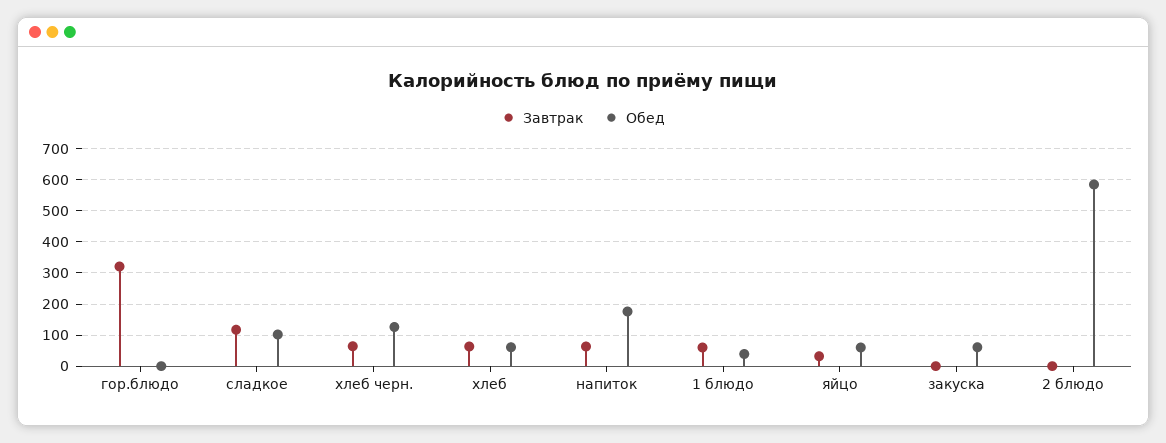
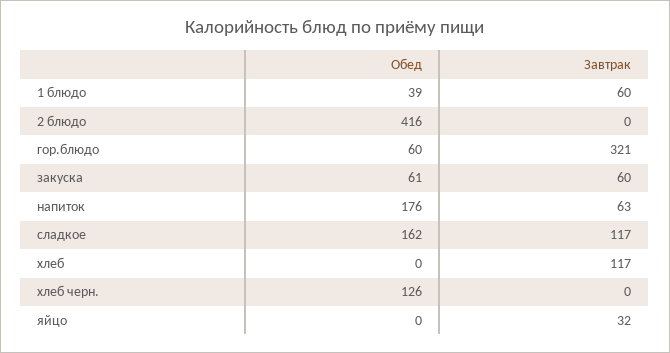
Обед, гор.блюдо: 0 -> 60
Обед, сладкое: 100 -> 162
Завтрак, хлеб черн.: 60 -> 0
Завтрак, хлеб: 60 -> 117
Обед, хлеб: 60 -> 0
Обед, яйцо: 60 -> 0
Завтрак, закуска: 0 -> 60
Обед, 2 блюдо: 580 -> 416

